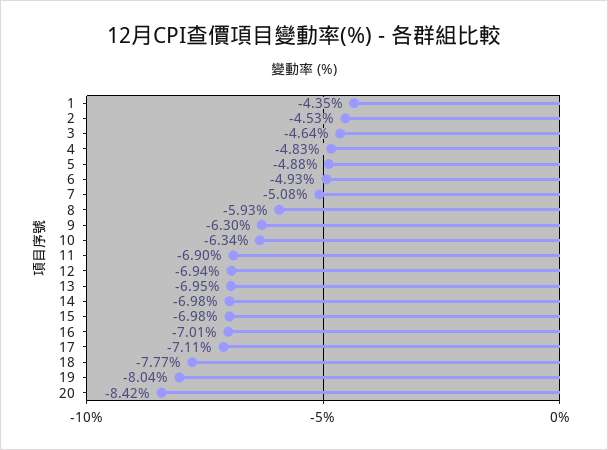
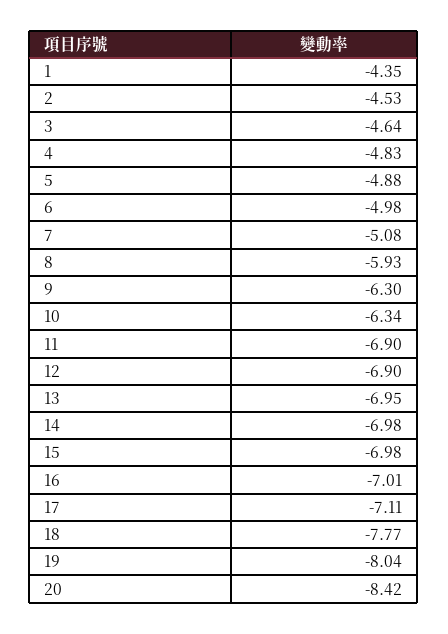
6: -4.93 -> -4.98
12: -6.94 -> -6.9

